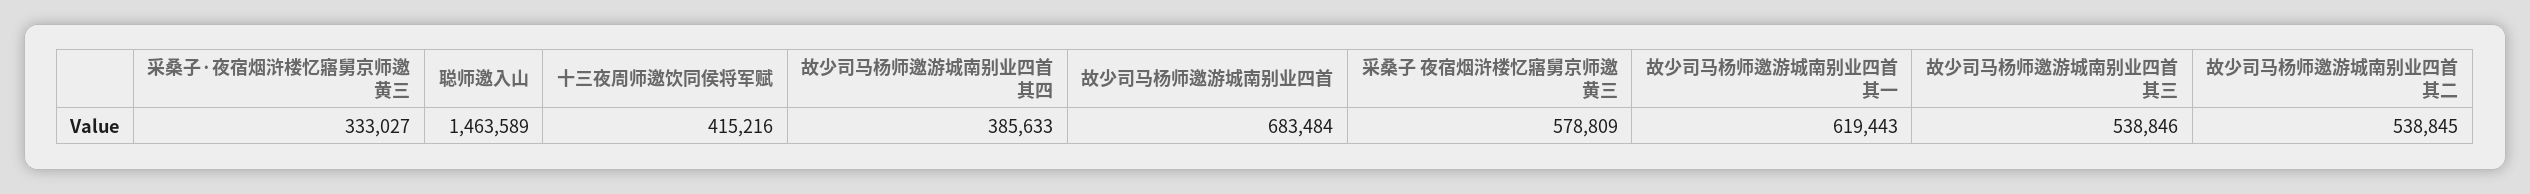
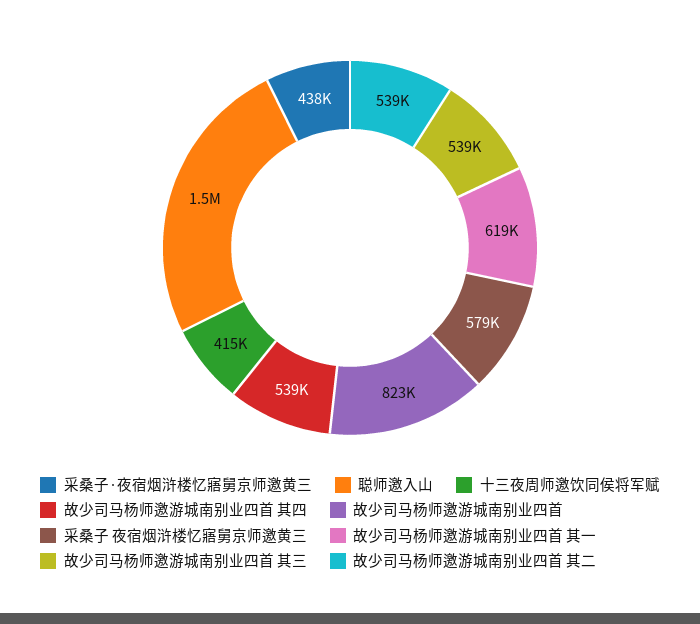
采桑子·夜宿烟浒楼忆寤舅京师邀黄三: 333027 -> 438000
故少司马杨师邀游城南别业四首 其四: 385633 -> 539000
故少司马杨师邀游城南别业四首: 683484 -> 823000

